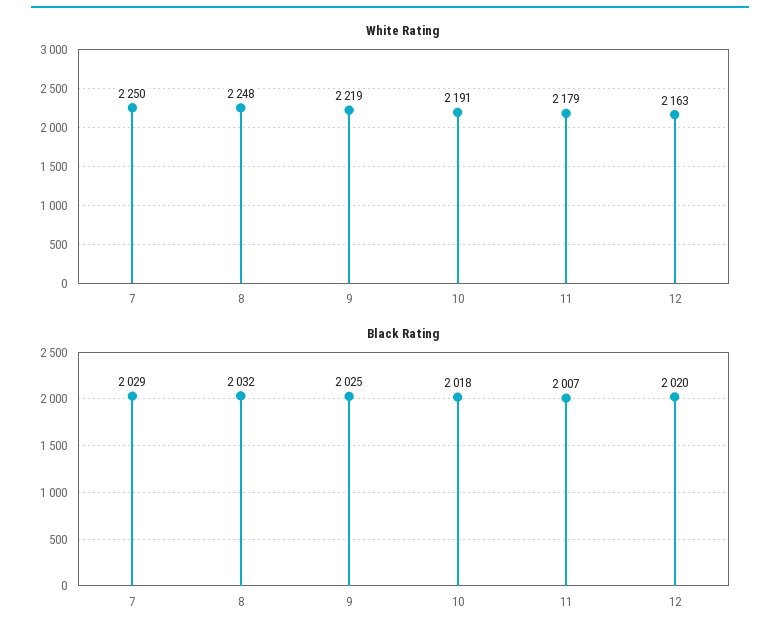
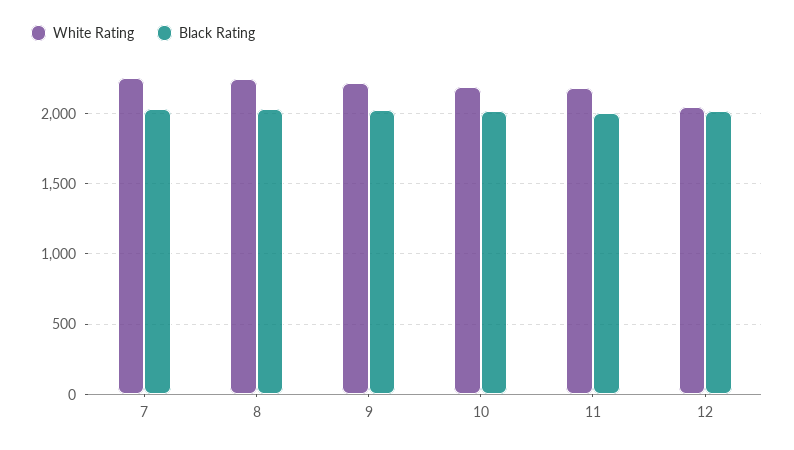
White Rating, 12: 2163 -> 2050

